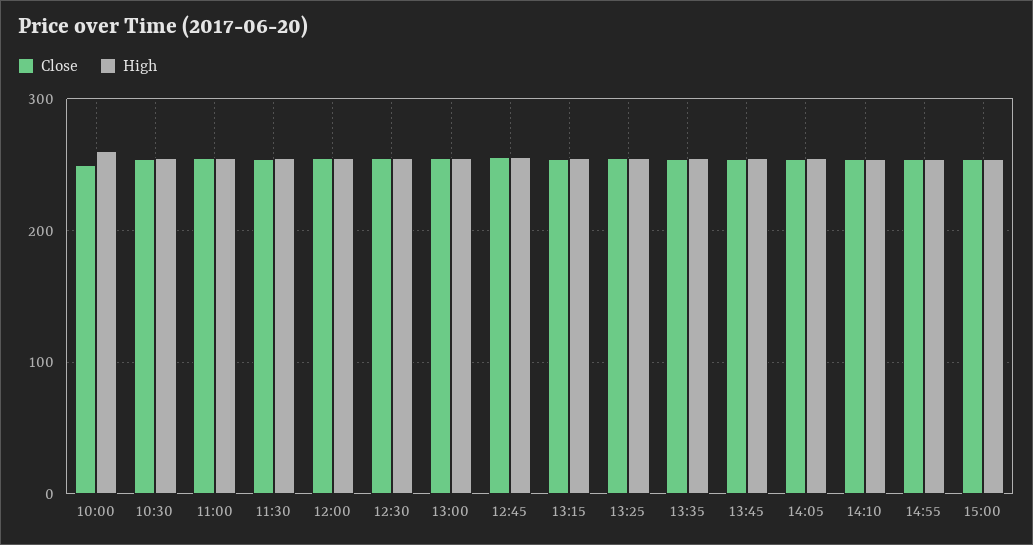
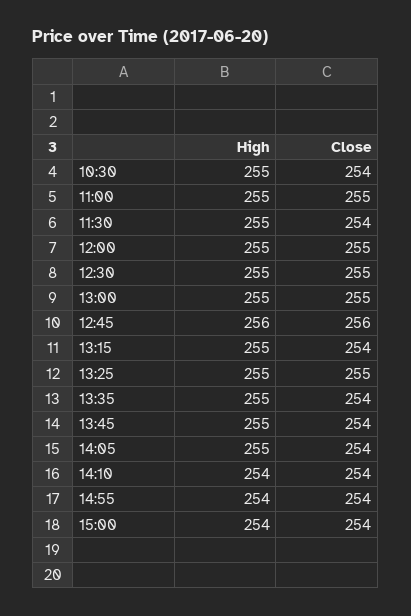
Close, 10:00: 250 -> none
High, 10:00: 260 -> none

